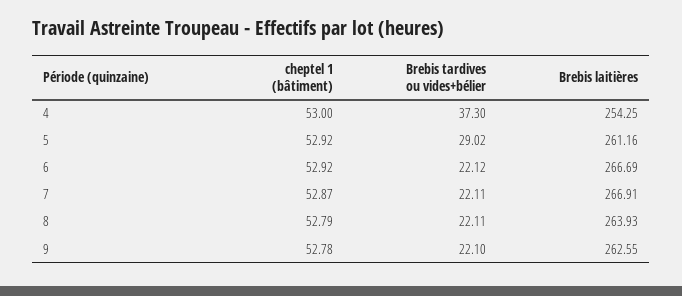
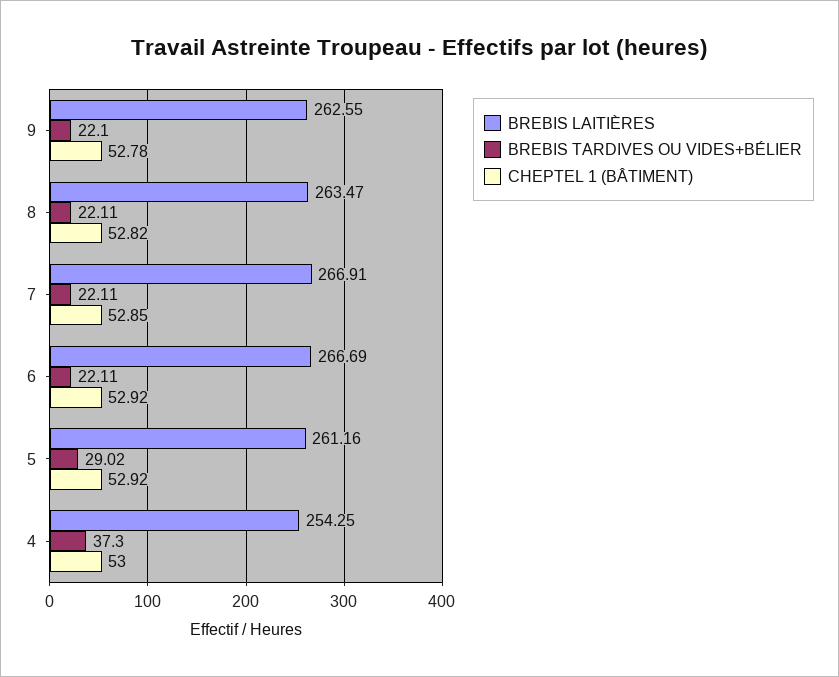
Brebis tardives ou vides+bélier, 6: 22.12 -> 22.11
cheptel 1 (bâtiment), 7: 52.87 -> 52.85
cheptel 1 (bâtiment), 8: 52.79 -> 52.82
Brebis laitières, 8: 263.93 -> 263.47

